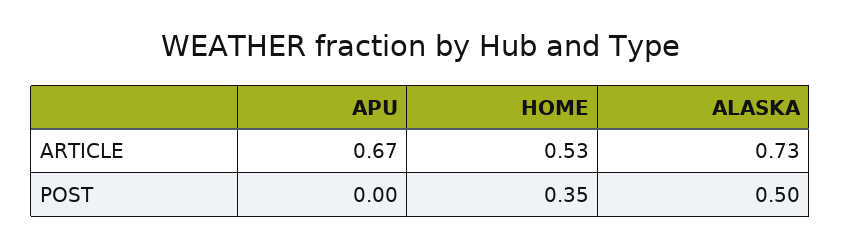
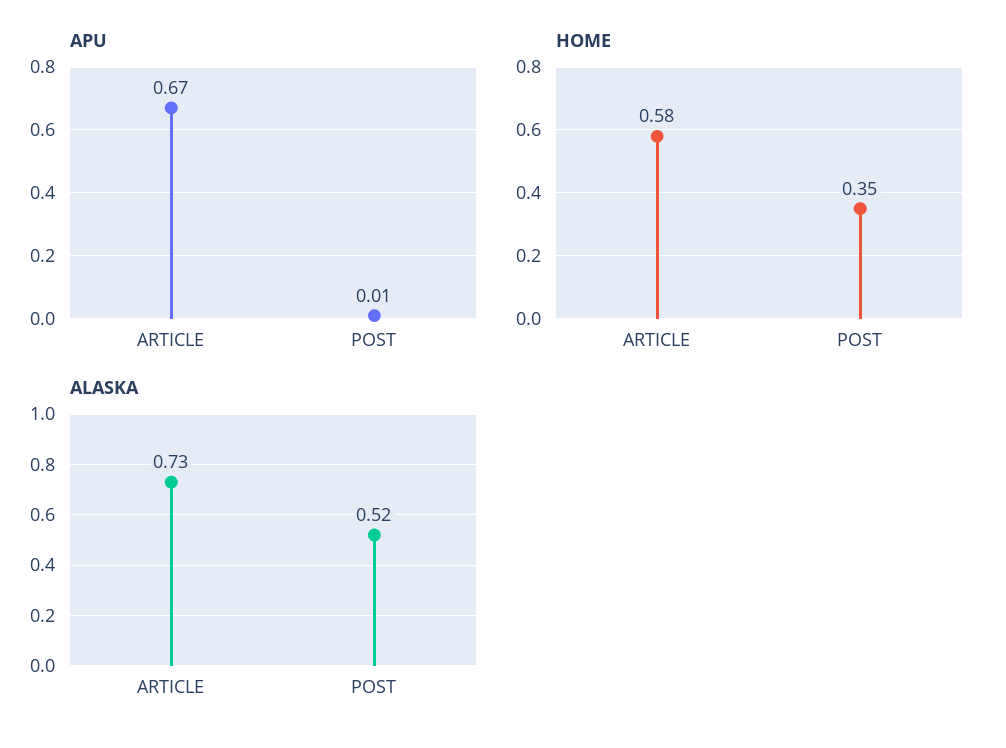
HOME, ARTICLE: 0.53 -> 0.58
APU, POST: 0 -> 0.01
ALASKA, POST: 0.5 -> 0.52

